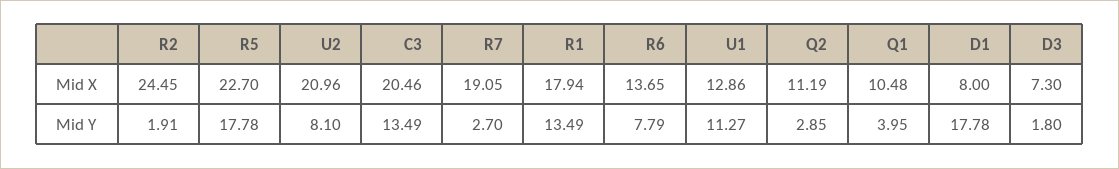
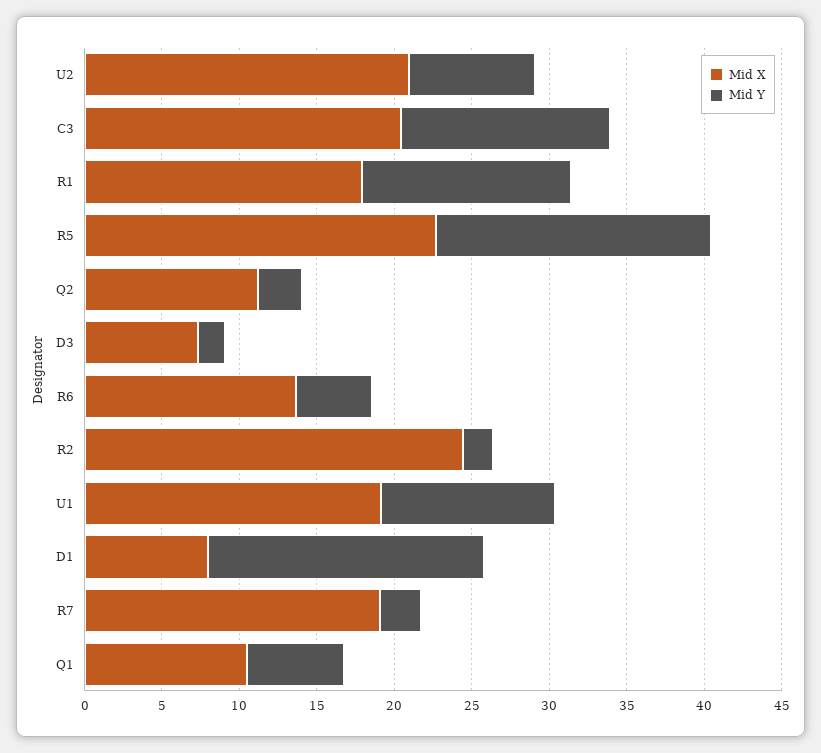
Mid X, U1: 12.86 -> 19
Mid Y, R6: 7.79 -> 5
Mid Y, Q1: 3.95 -> 6

